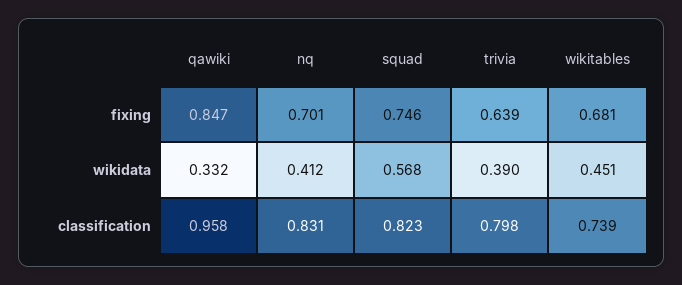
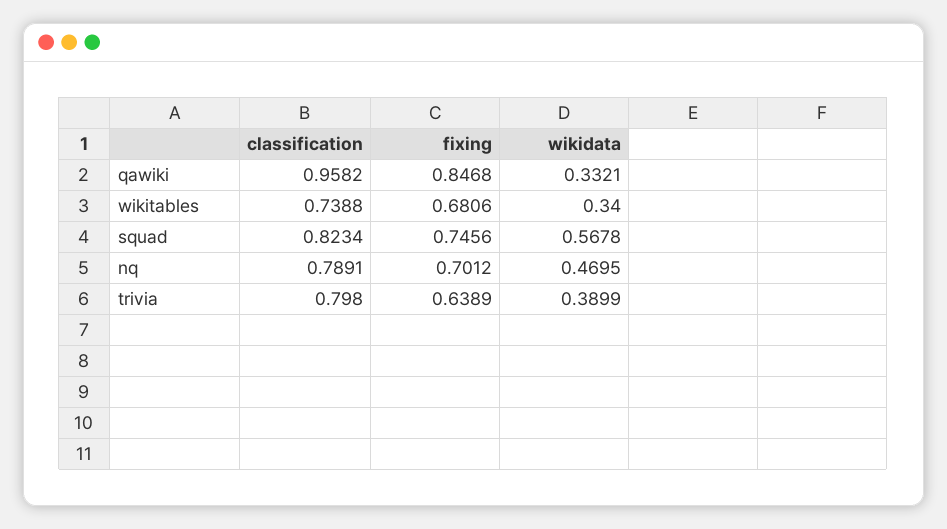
nq, wikidata: 0.412 -> 0.4695
wikitables, wikidata: 0.451 -> 0.34
nq, classification: 0.831 -> 0.7891

